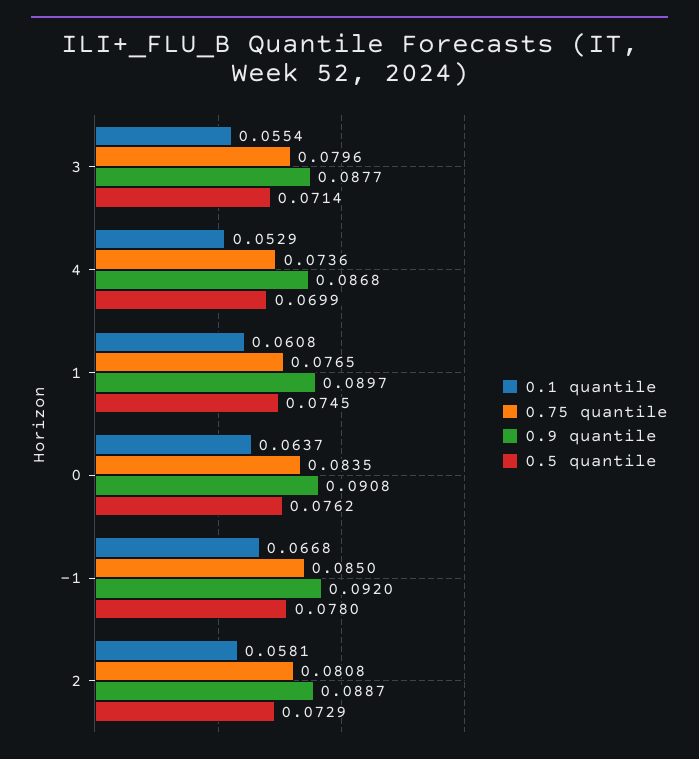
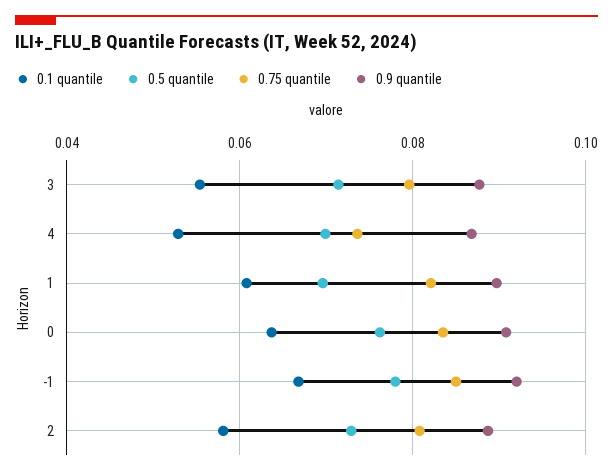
0.75 quantile, 1: 0.0765 -> 0.082
0.5 quantile, 1: 0.0745 -> 0.07

